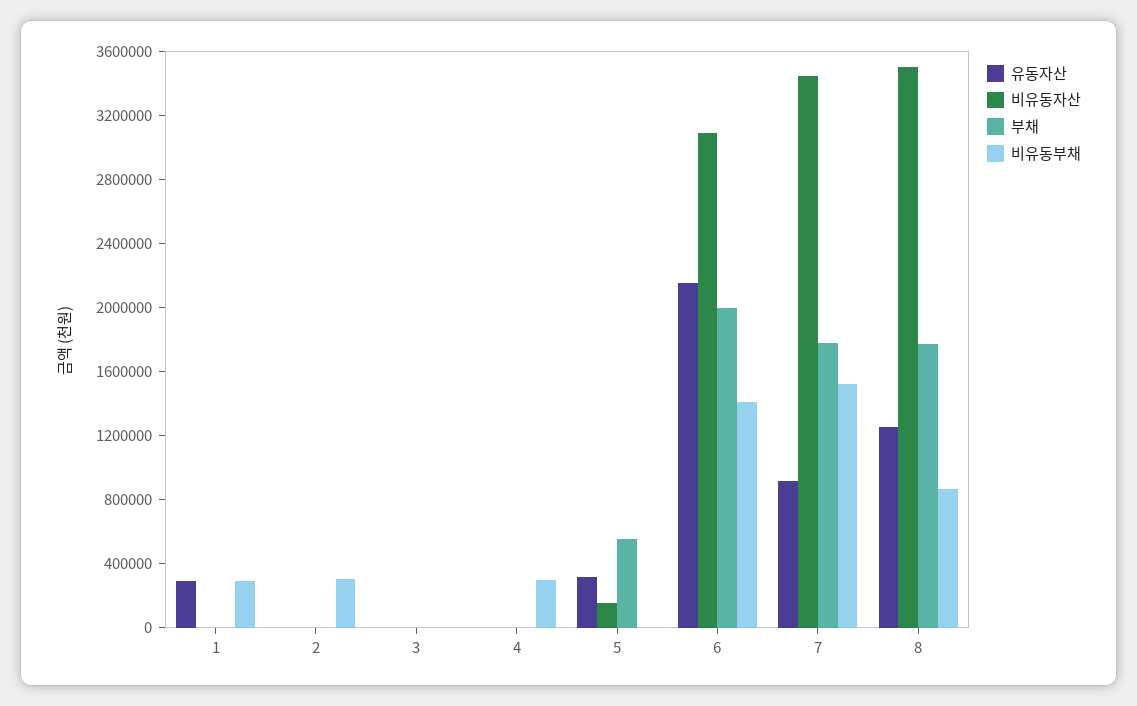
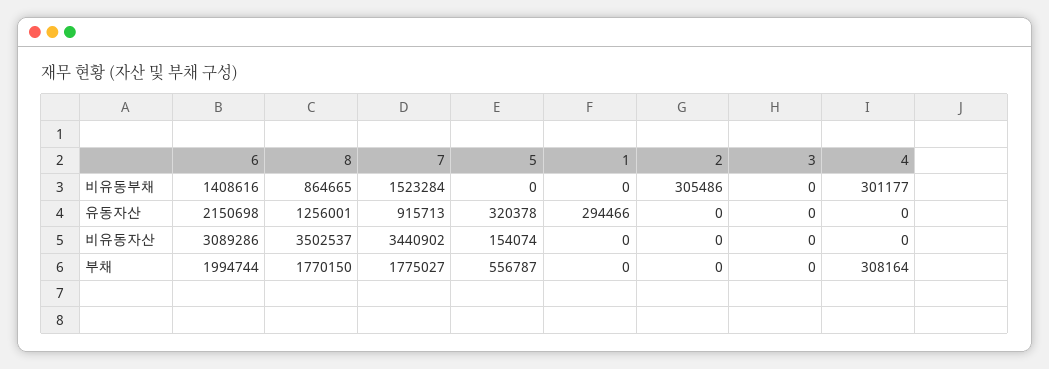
비유동부채, 1: 300000 -> 0
부채, 4: 0 -> 308164

